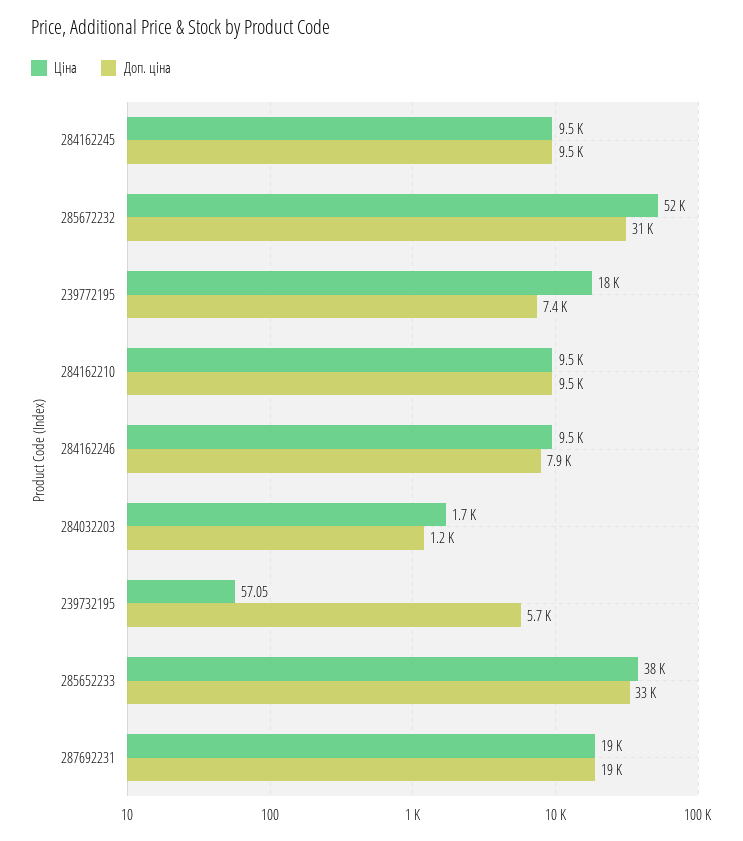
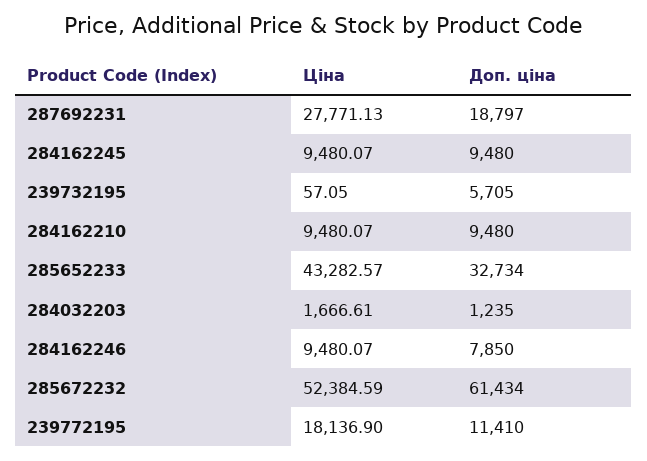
Доп. ціна, 285672232: 31000 -> 61434
Доп. ціна, 239772195: 7400 -> 11410
Ціна, 285652233: 38000 -> 43282.57
Ціна, 287692231: 19000 -> 27771.13

